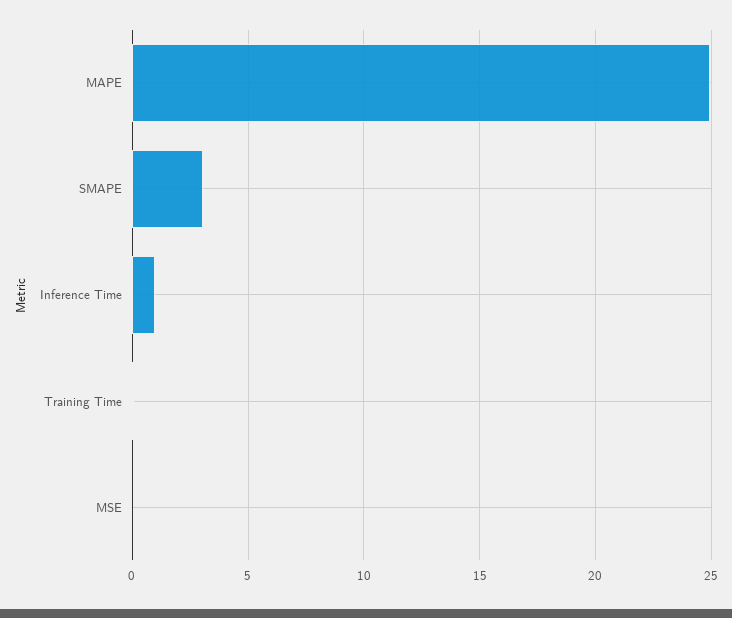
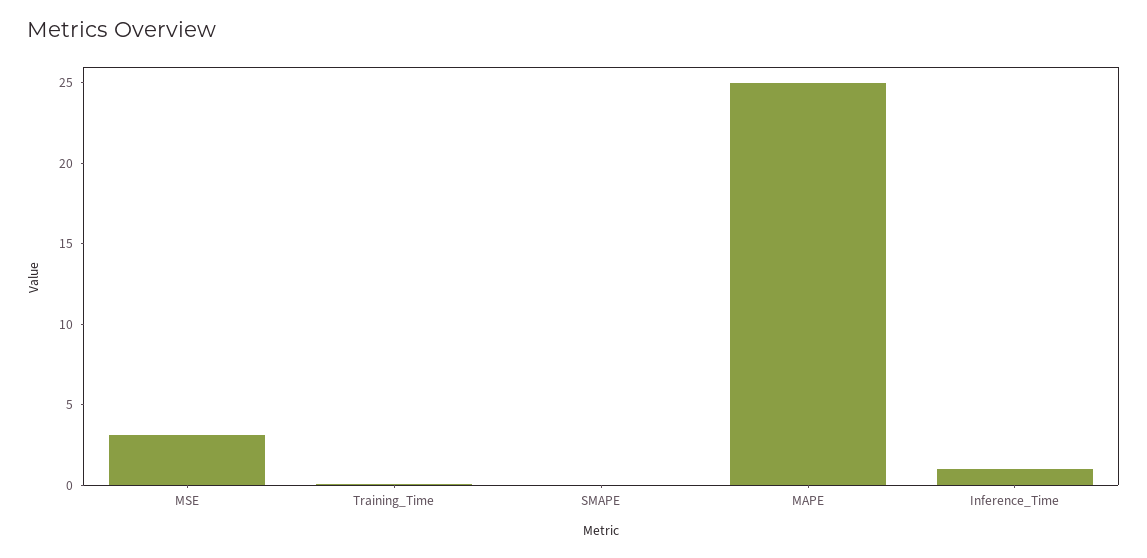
SMAPE: 3 -> 0
MSE: 0 -> 3

